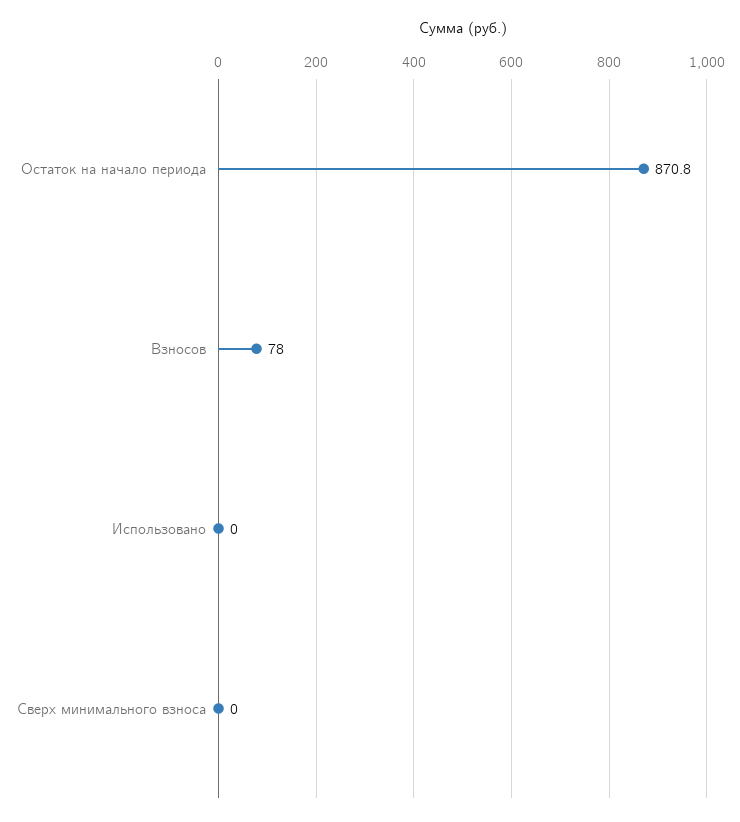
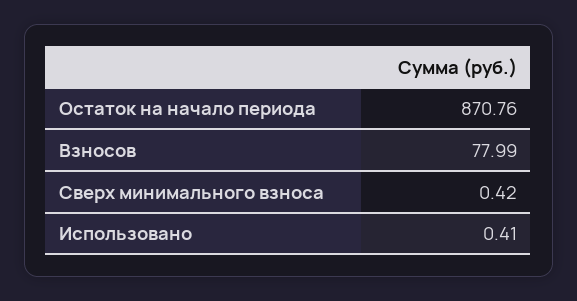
Использовано: 0 -> 0.41
Сверх минимального взноса: 0 -> 0.42

